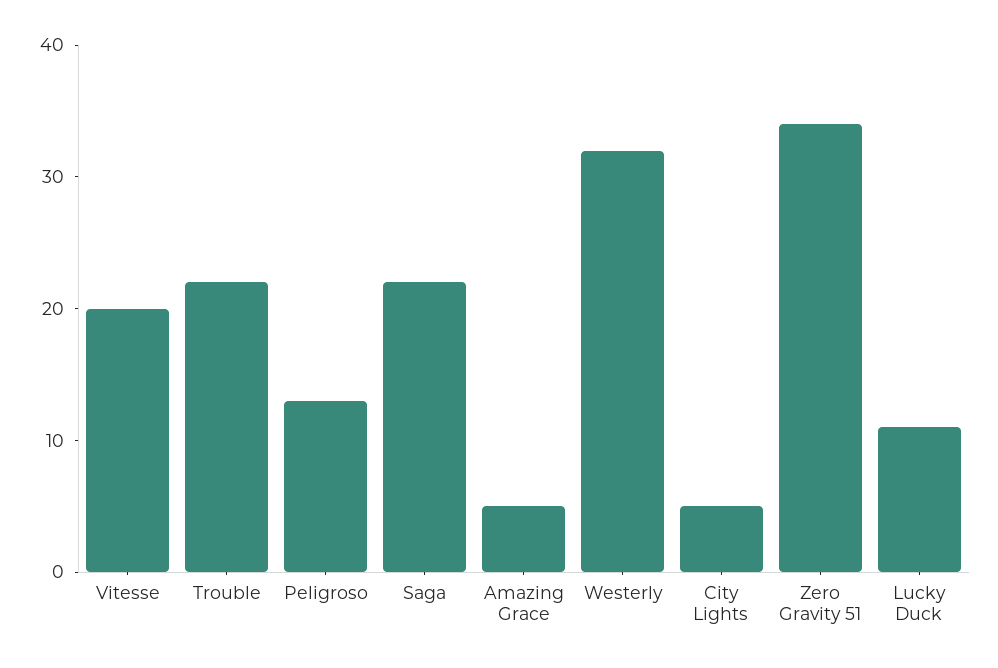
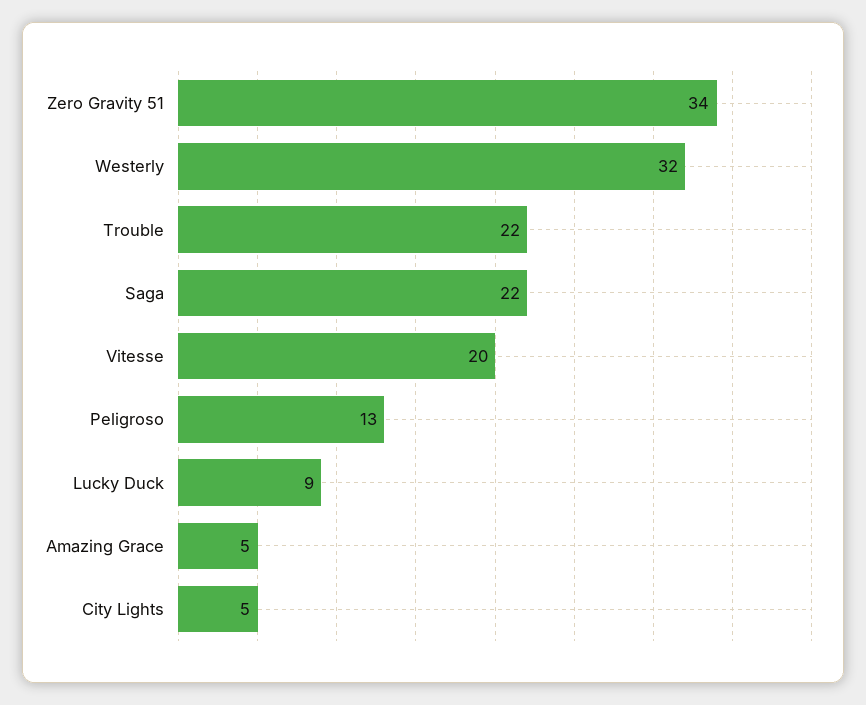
Lucky Duck: 11 -> 9

